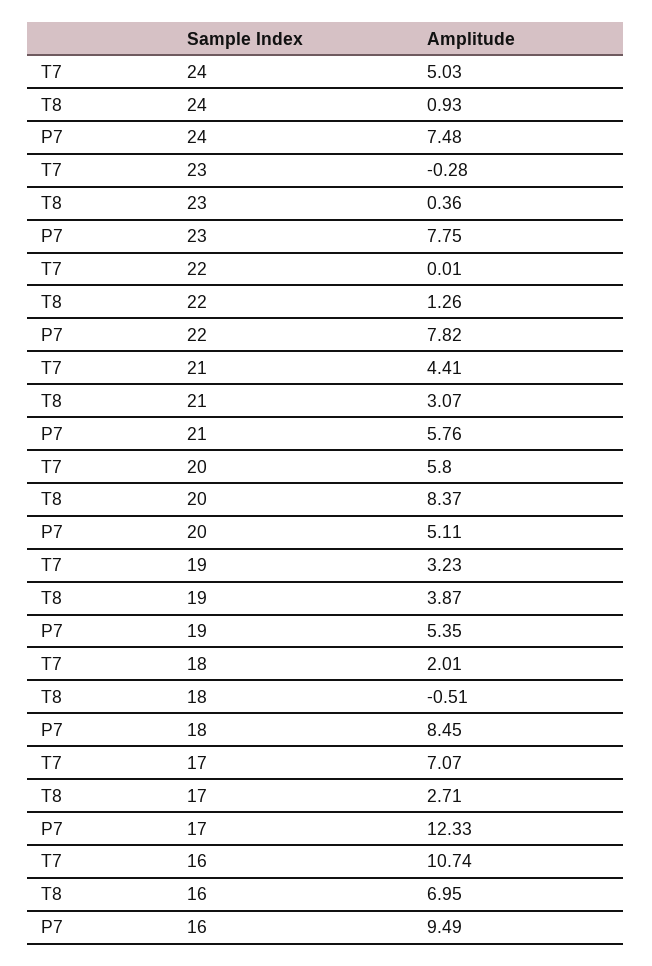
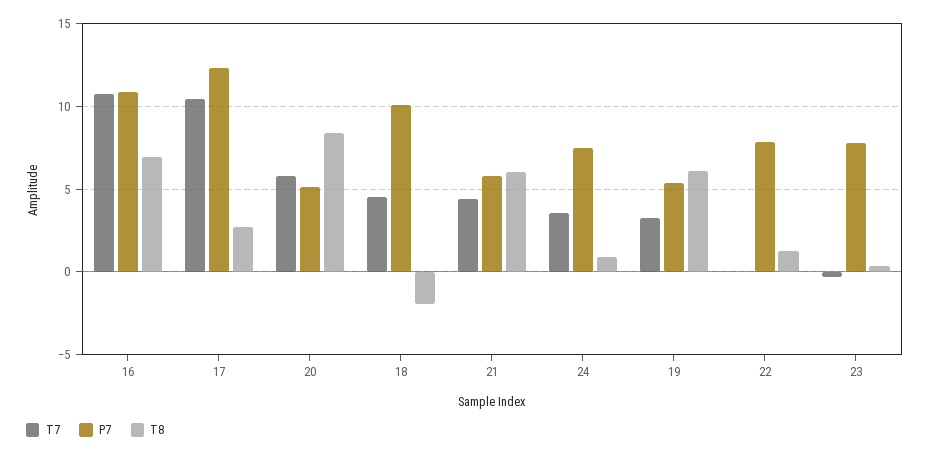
T7, 24: 5.03 -> 3.5
T8, 21: 3.07 -> 6
T8, 19: 3.87 -> 6
T7, 18: 2.01 -> 4.5
T8, 18: -0.51 -> -2
P7, 18: 8.45 -> 10
T7, 17: 7.07 -> 10.5
P7, 16: 9.49 -> 11

